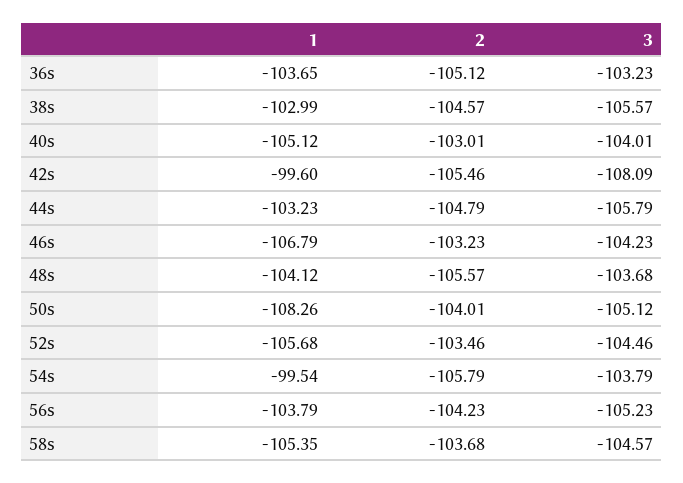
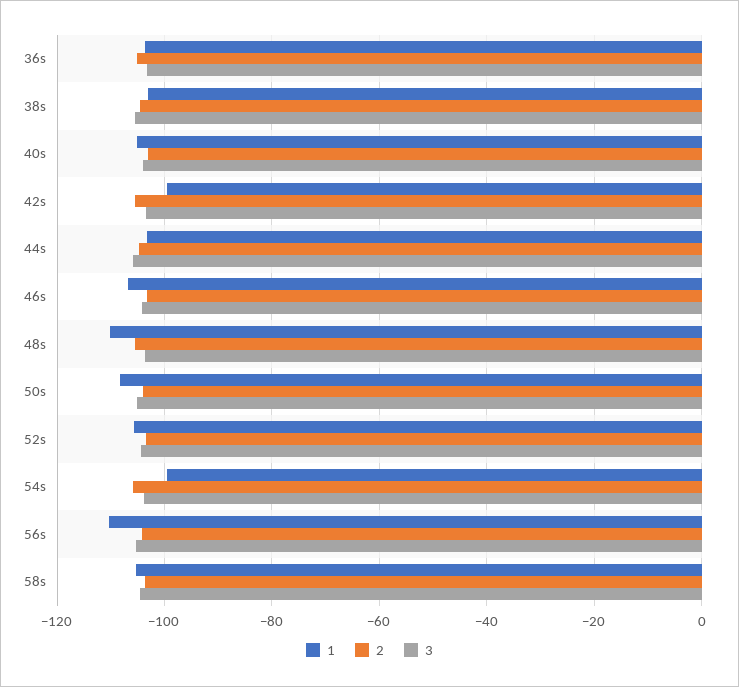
3, 42s: -108.09 -> -104
1, 48s: -104.12 -> -110
1, 56s: -103.79 -> -110

